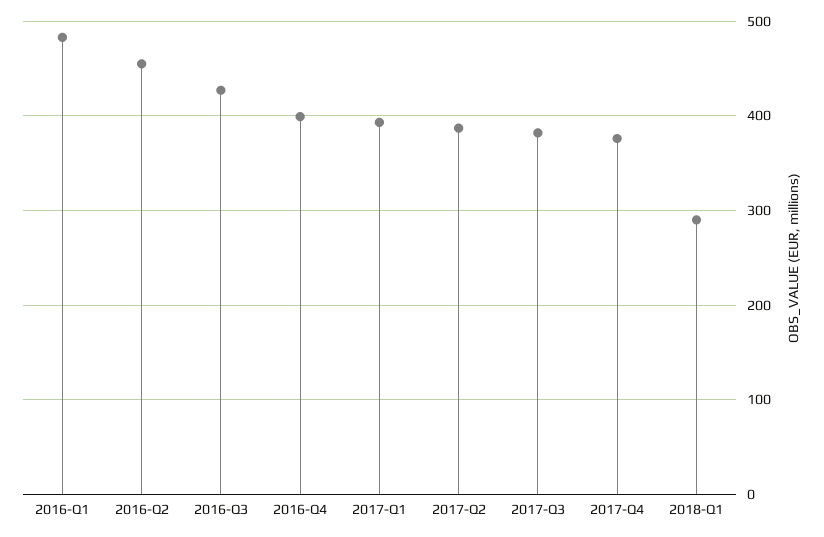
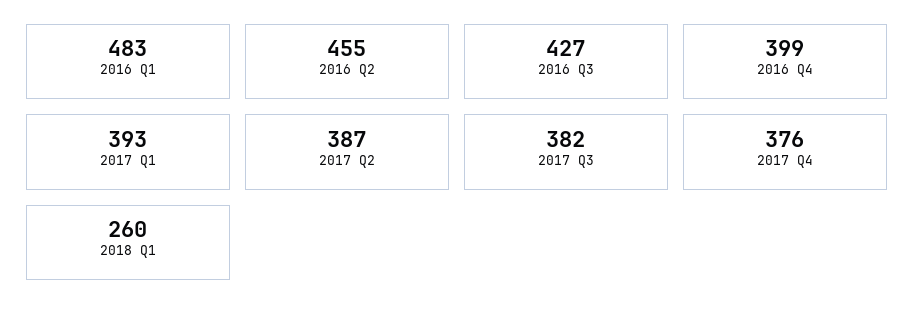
2018-Q1: 290 -> 260

